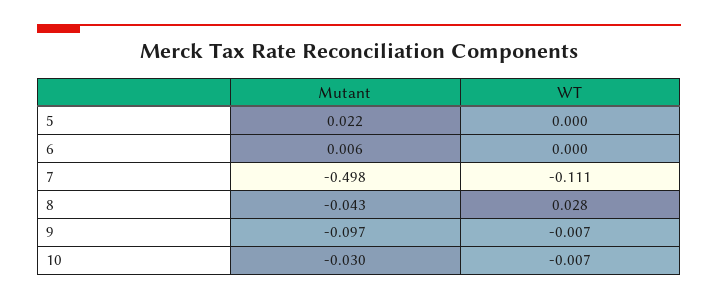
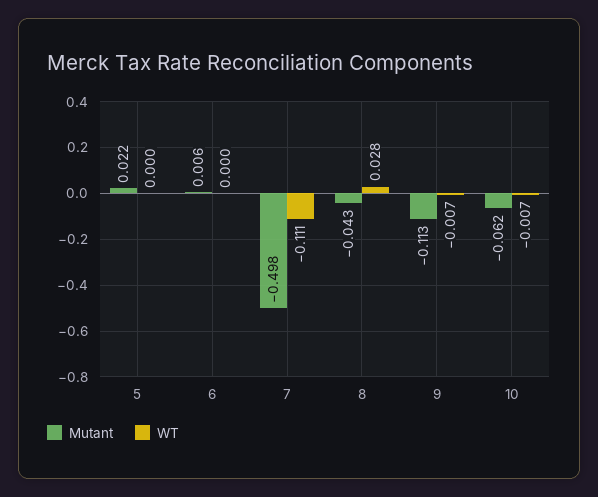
Mutant, 9: -0.097 -> -0.113
Mutant, 10: -0.03 -> -0.062

